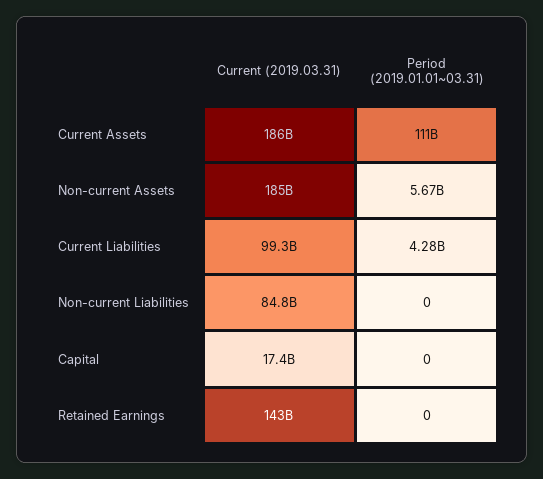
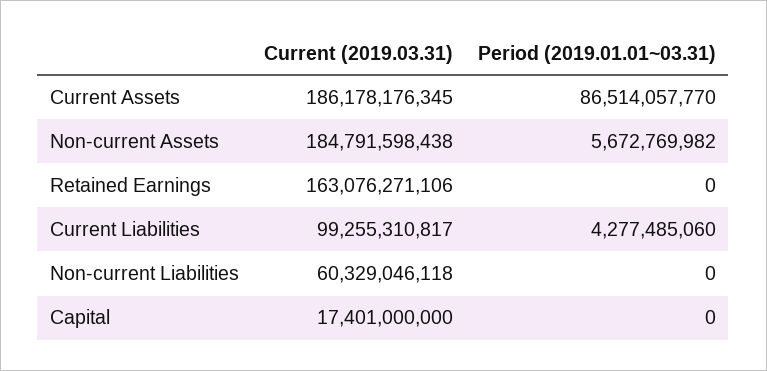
Period (2019.01.01~03.31), Current Assets: 111000000000 -> 86514057770
Current (2019.03.31), Non-current Liabilities: 84800000000 -> 60329046118
Current (2019.03.31), Retained Earnings: 143000000000 -> 163076271106

